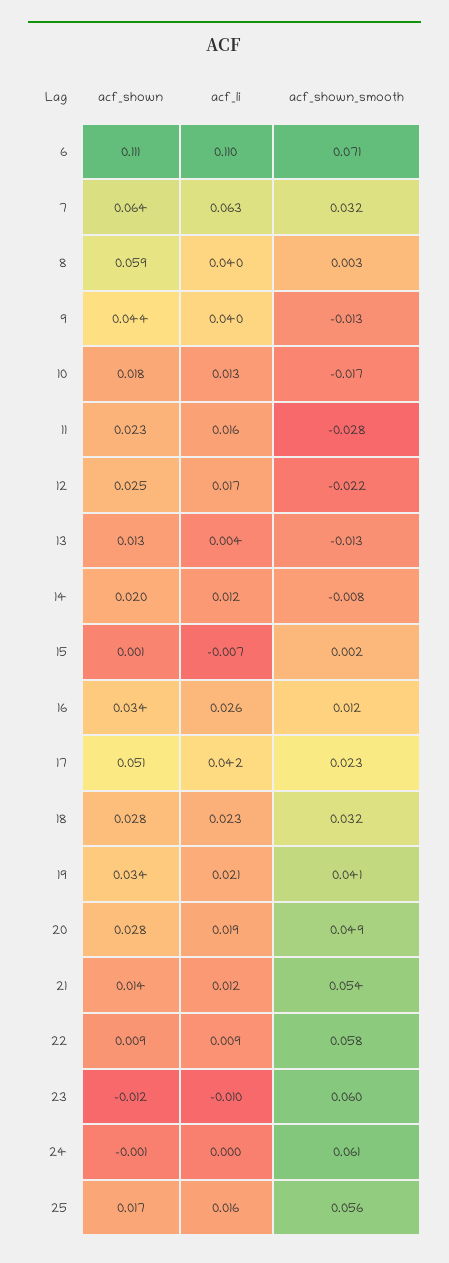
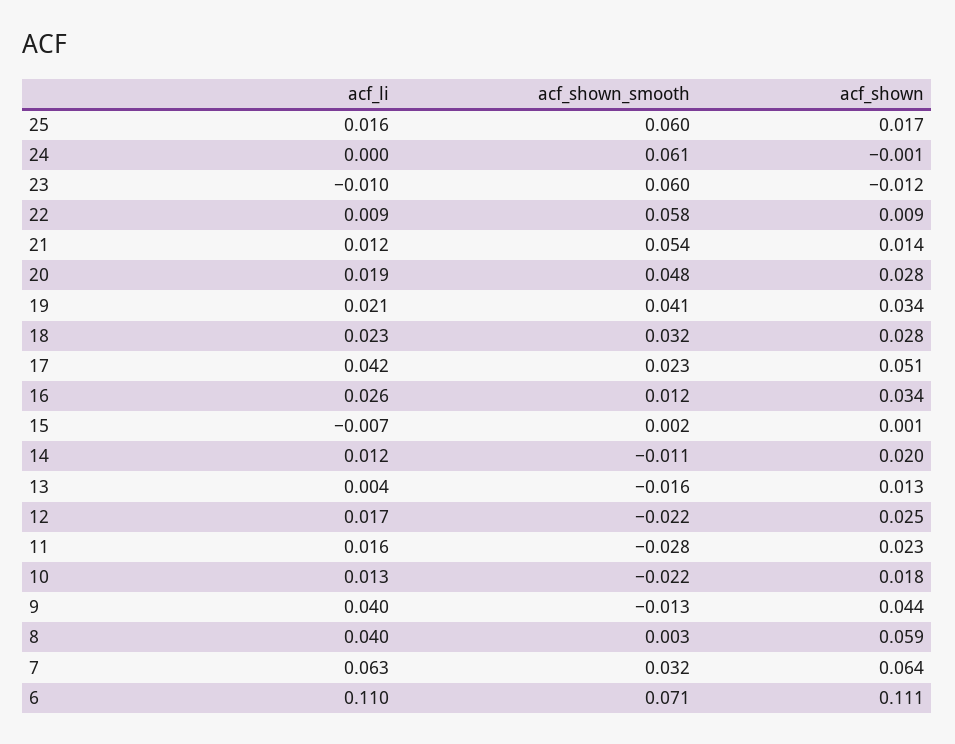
acf_shown_smooth, 10: -0.017 -> -0.022
acf_shown_smooth, 13: -0.013 -> -0.016
acf_shown_smooth, 14: -0.008 -> -0.011
acf_shown_smooth, 20: 0.049 -> 0.048
acf_shown_smooth, 25: 0.056 -> 0.06

